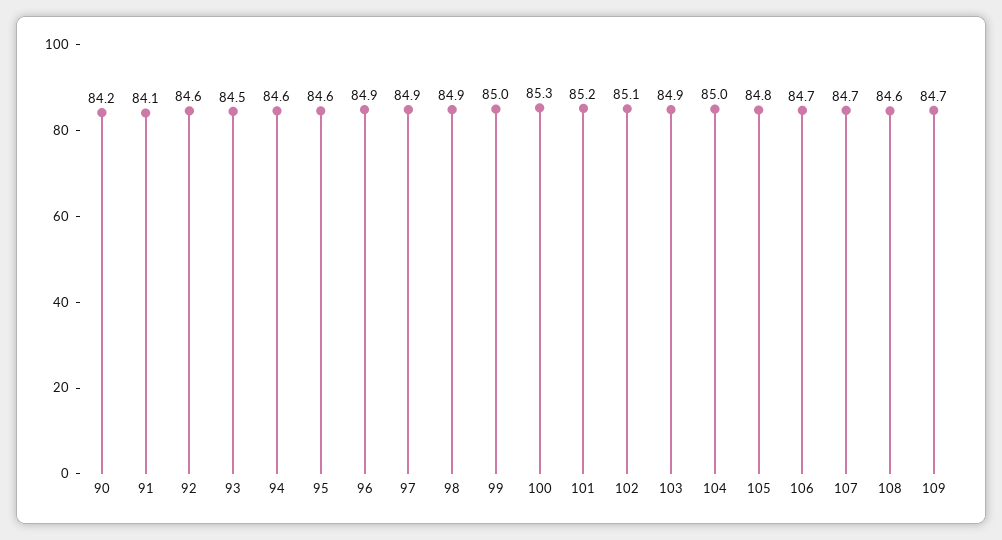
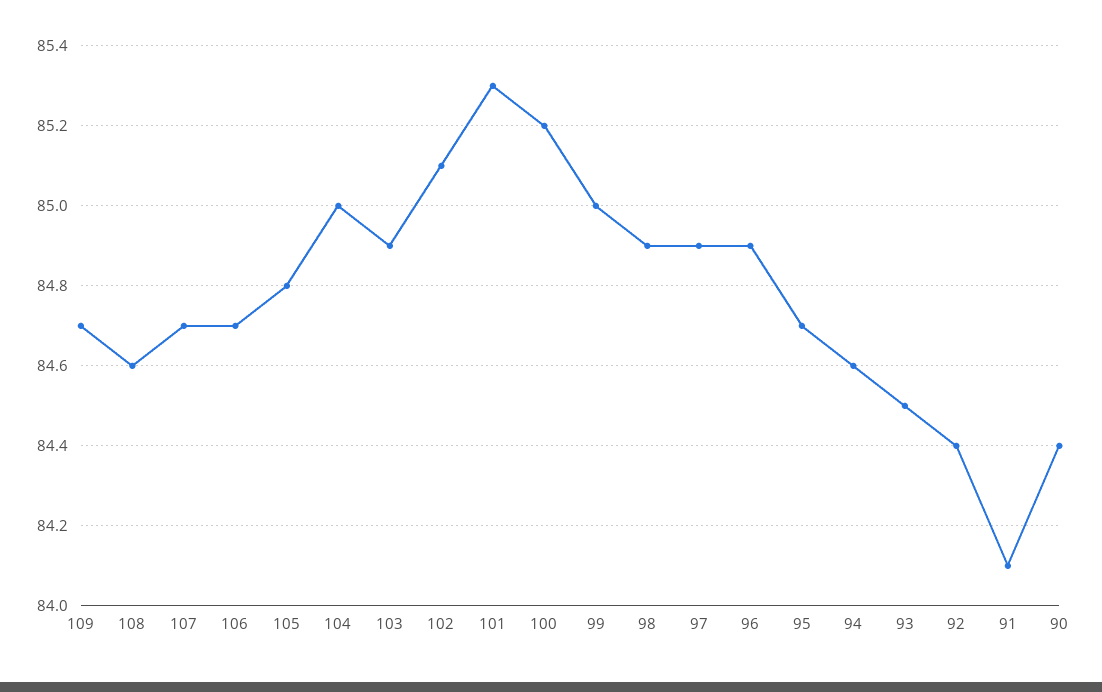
90: 84.2 -> 84.4
92: 84.6 -> 84.4
95: 84.6 -> 84.7
100: 85.3 -> 85.2
101: 85.2 -> 85.3

